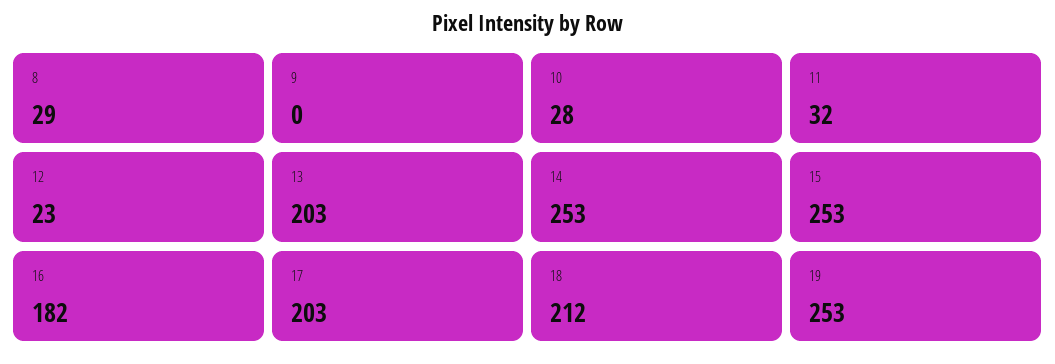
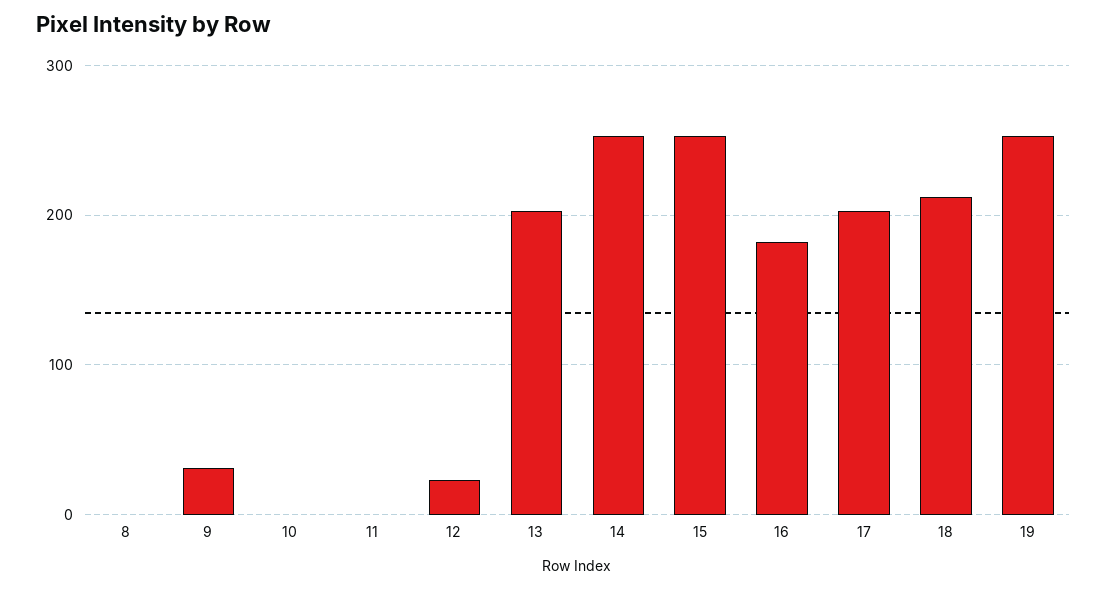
8: 29 -> 0
9: 0 -> 30
10: 28 -> 0
11: 32 -> 0

